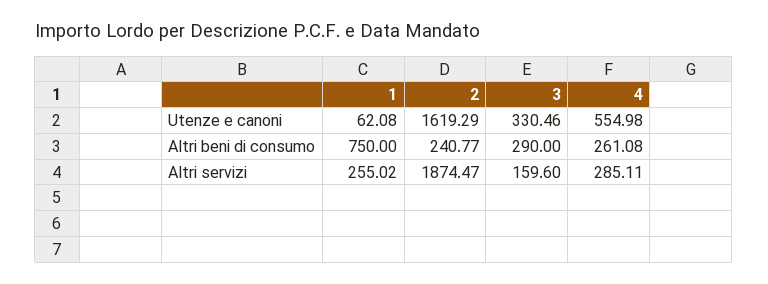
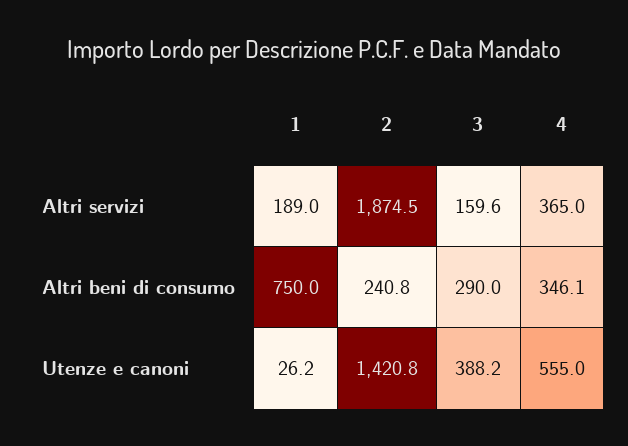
1, Utenze e canoni: 62.08 -> 26.2
2, Utenze e canoni: 1619.29 -> 1420.8
3, Utenze e canoni: 330.46 -> 388.2
4, Altri beni di consumo: 261.08 -> 346.1
1, Altri servizi: 255.02 -> 189
4, Altri servizi: 285.11 -> 365

